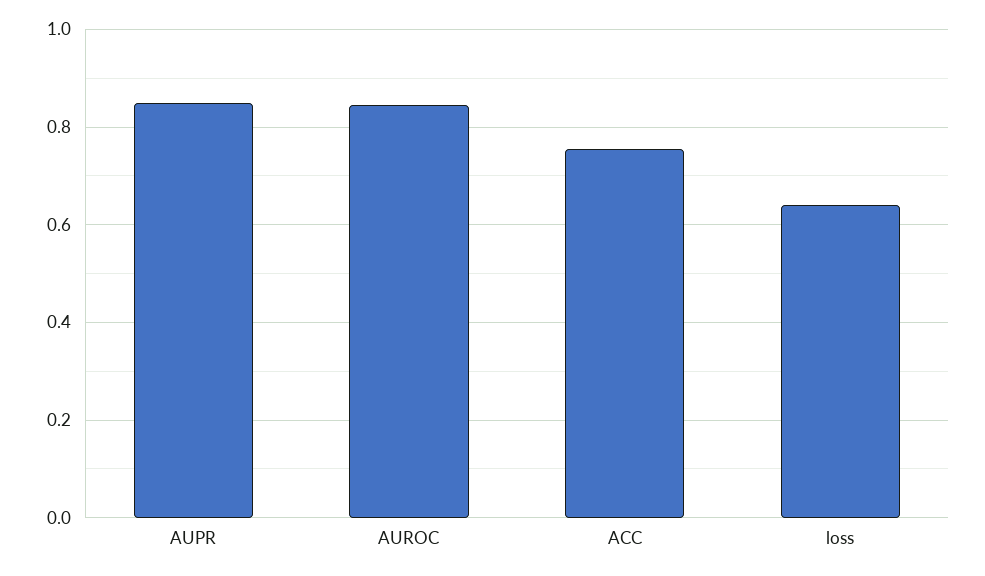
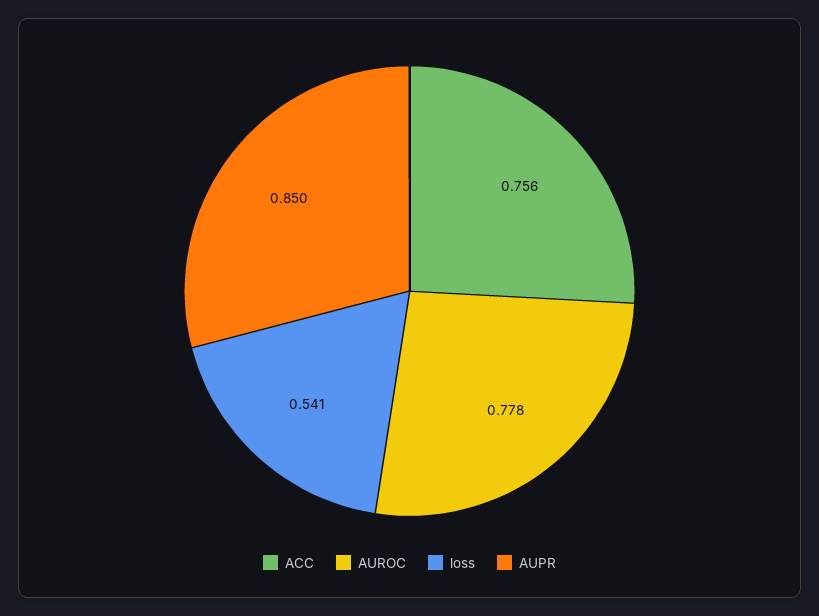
AUROC: 0.84 -> 0.778
loss: 0.64 -> 0.541

